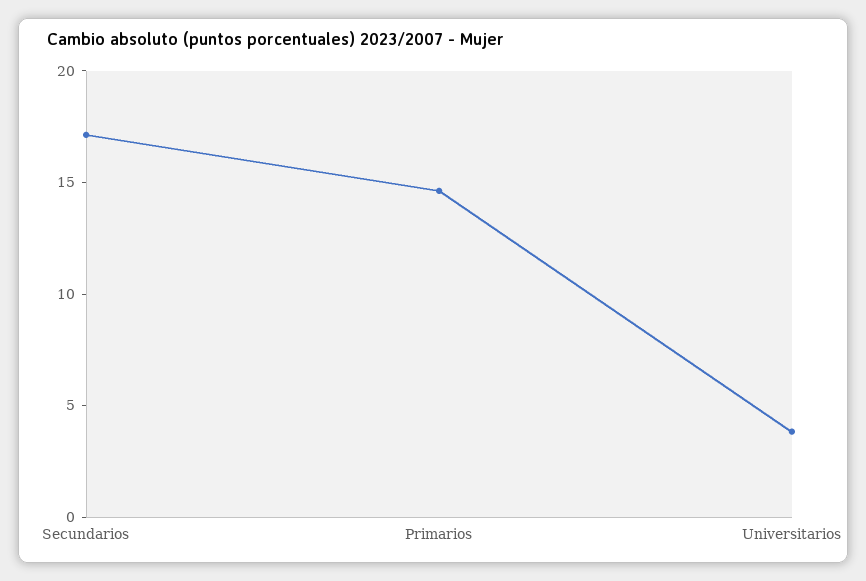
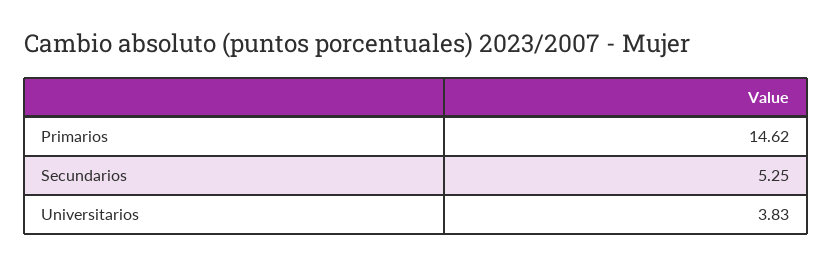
Secundarios: 17 -> 5.25

